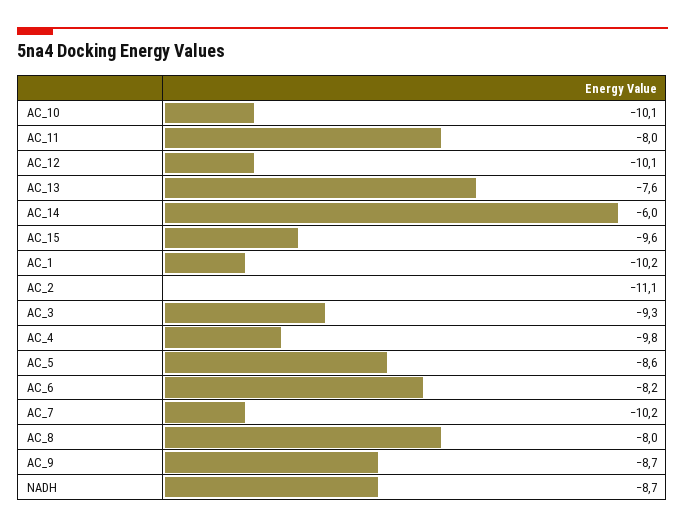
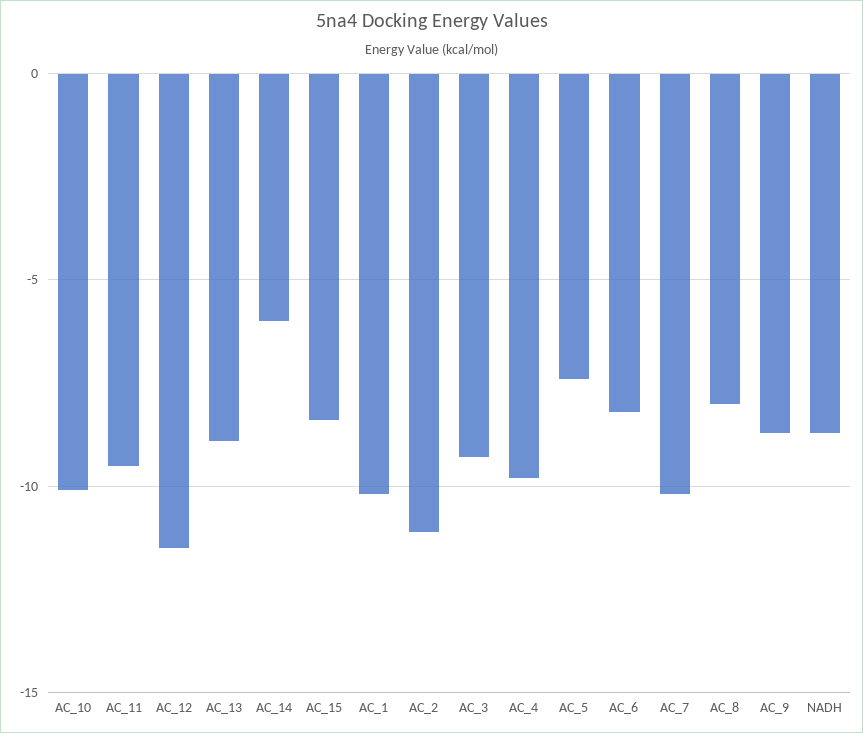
AC_11: -8 -> -9.5
AC_12: -10.1 -> -11.5
AC_13: -7.6 -> -9
AC_15: -9.6 -> -8.5
AC_5: -8.6 -> -7.5

